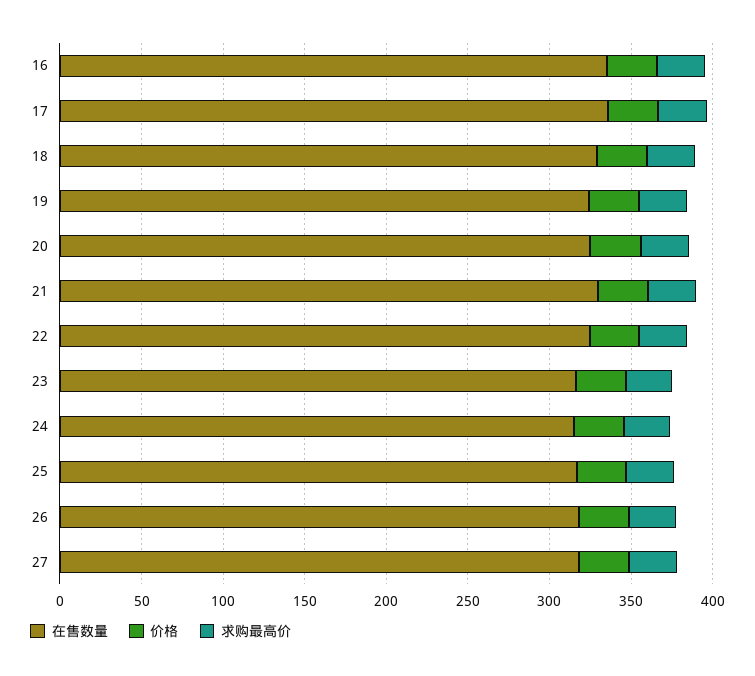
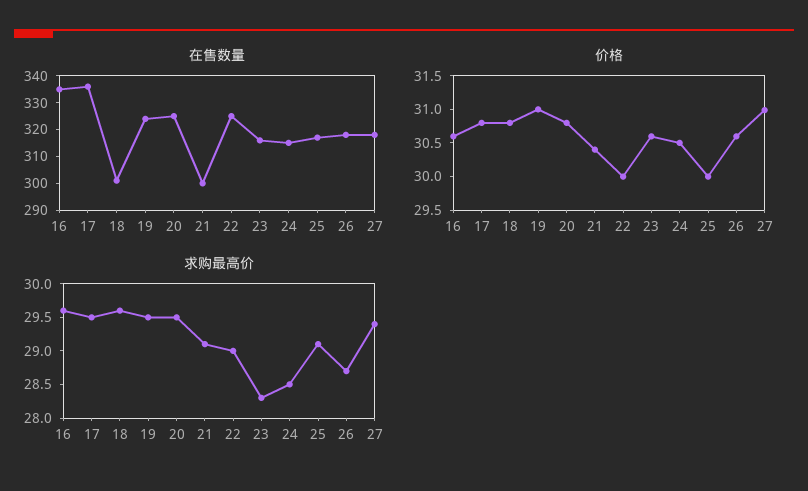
在售数量, 18: 330 -> 300
在售数量, 21: 330 -> 300

